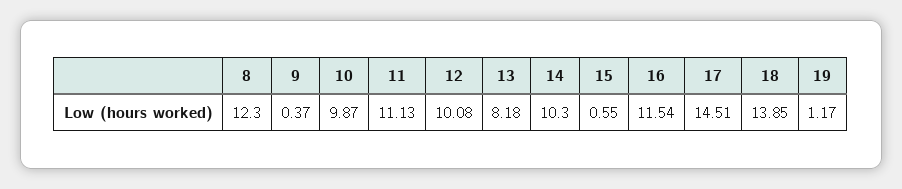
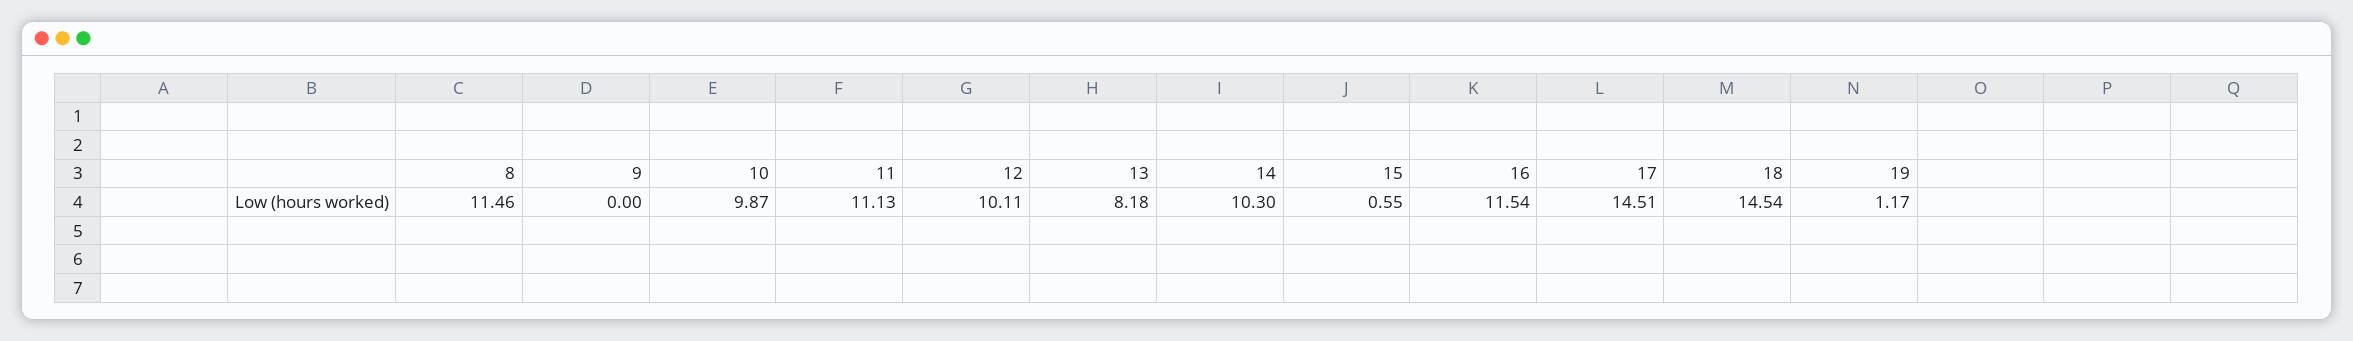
8: 12.3 -> 11.46
9: 0.37 -> 0
12: 10.08 -> 10.11
18: 13.85 -> 14.54

